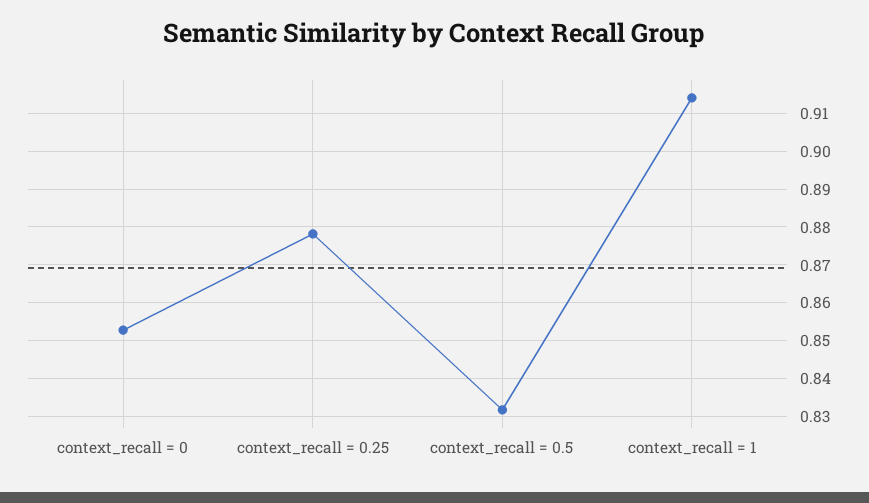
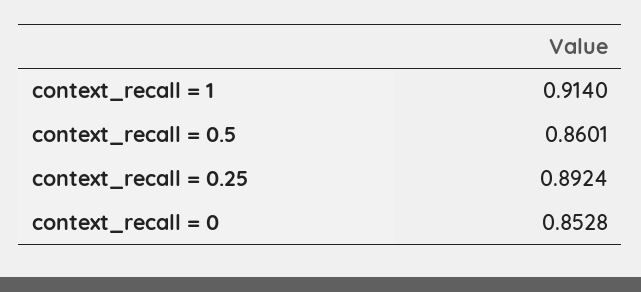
context_recall = 0.25: 0.878 -> 0.8924
context_recall = 0.5: 0.832 -> 0.8601

